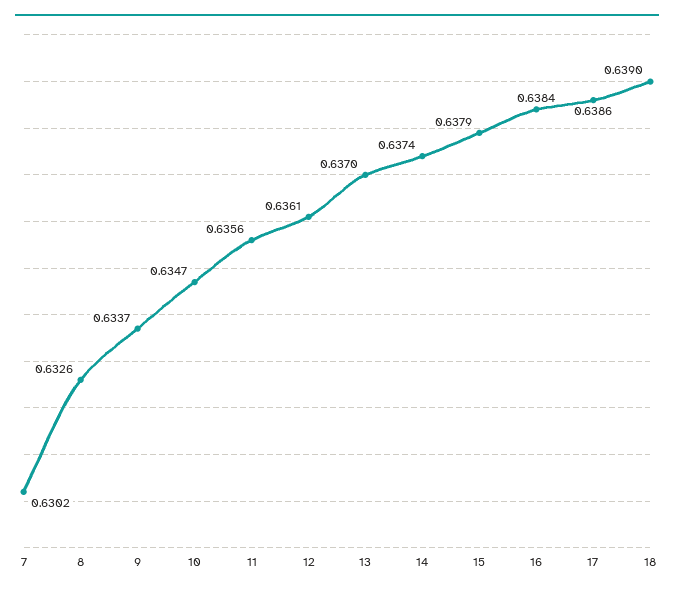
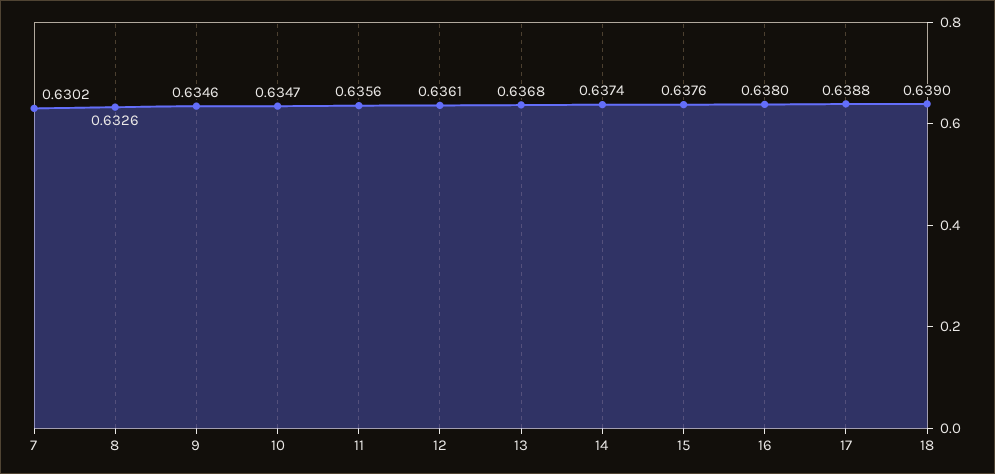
9: 0.6337 -> 0.6346
13: 0.637 -> 0.6368
15: 0.6379 -> 0.6376
16: 0.6384 -> 0.638
17: 0.6386 -> 0.6388

